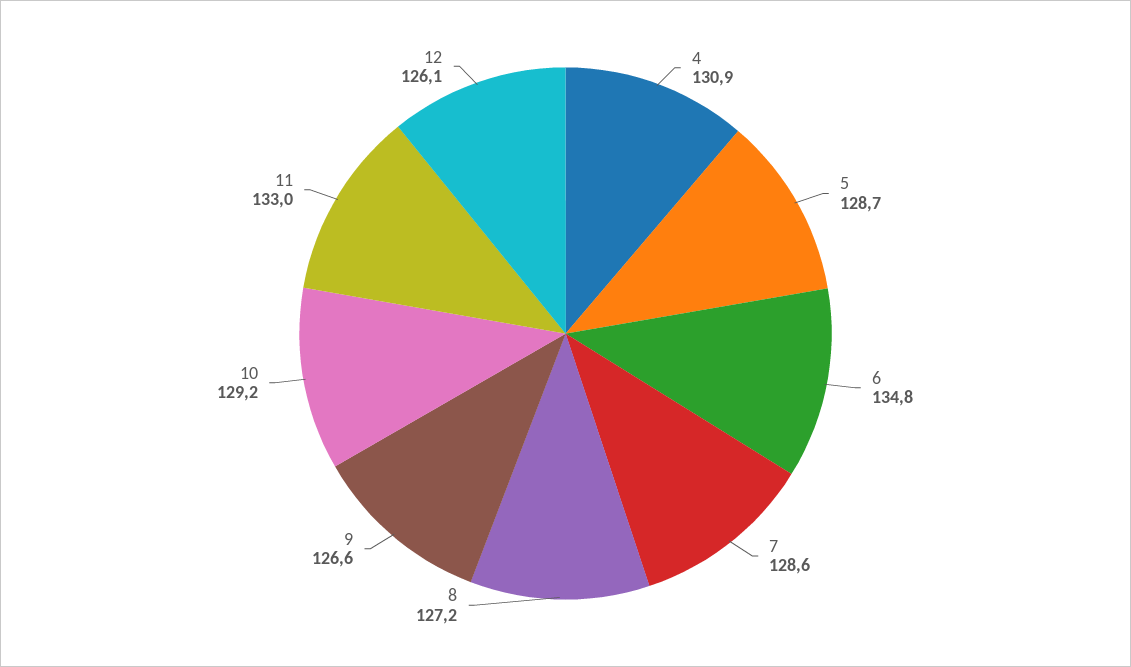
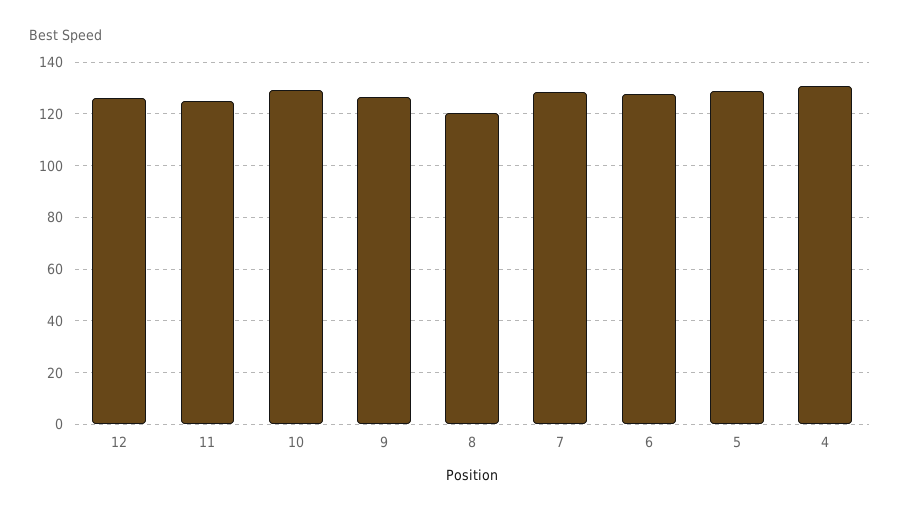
6: 134.8 -> 127.5
8: 127.2 -> 120
11: 133 -> 125

